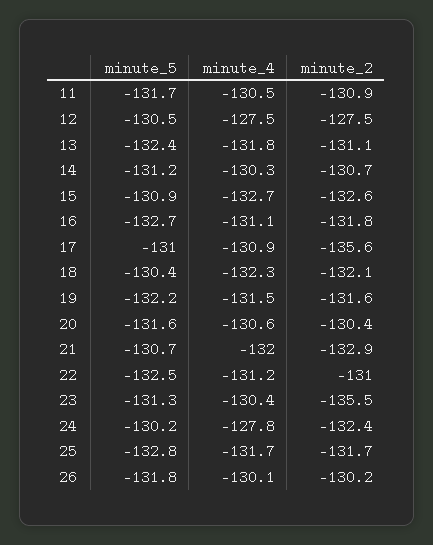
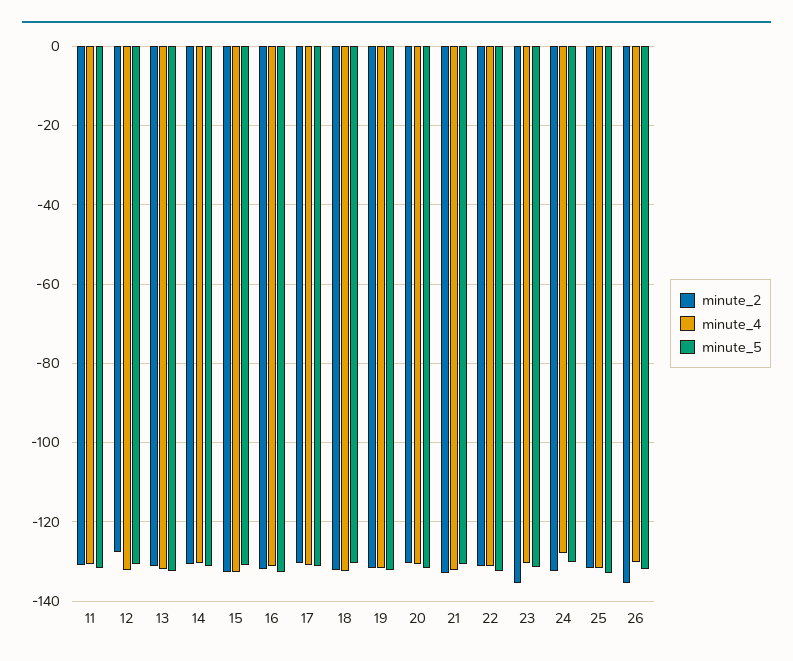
minute_4, 12: -127.5 -> -132
minute_2, 17: -135.6 -> -130
minute_2, 26: -130.2 -> -136

